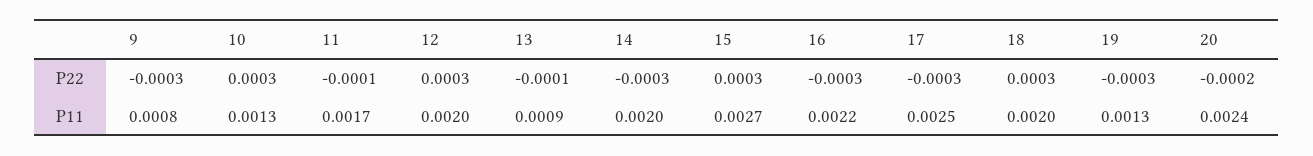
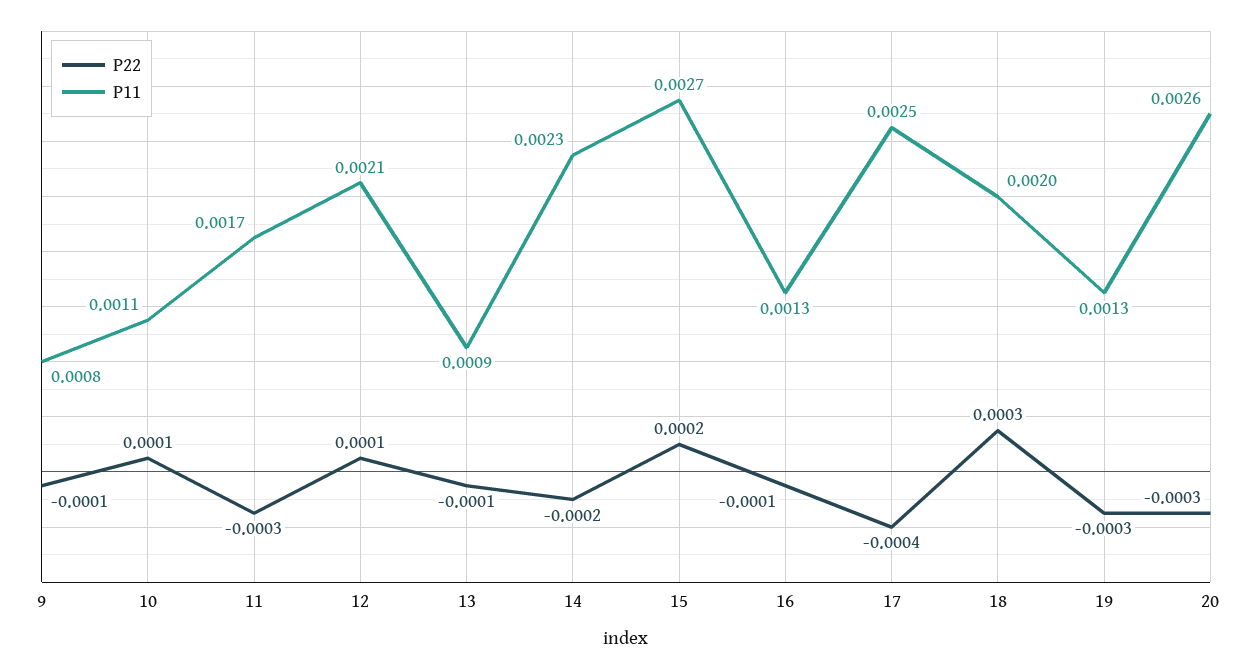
P22, 9: -0.0003 -> -0.0001
P22, 10: 0.0003 -> 0.0001
P22, 11: -0.0001 -> -0.0003
P22, 12: 0.0003 -> 0.0001
P22, 14: -0.0003 -> -0.0002
P22, 15: 0.0003 -> 0.0002
P22, 16: -0.0003 -> -0.0001
P22, 17: -0.0003 -> -0.0004
P22, 20: -0.0002 -> -0.0003
P11, 10: 0.0013 -> 0.0011
P11, 12: 0.002 -> 0.0021
P11, 14: 0.002 -> 0.0023
P11, 16: 0.0022 -> 0.0013
P11, 20: 0.0024 -> 0.0026

